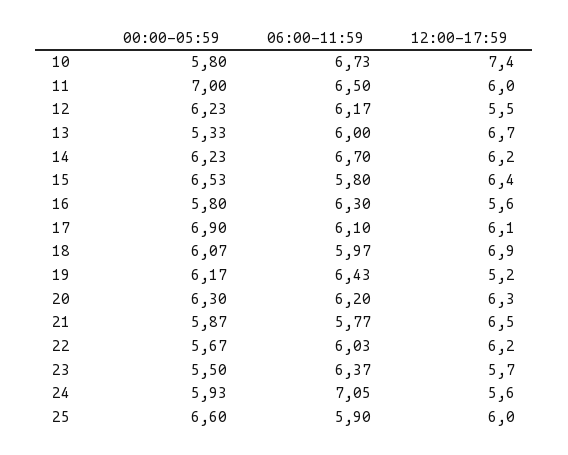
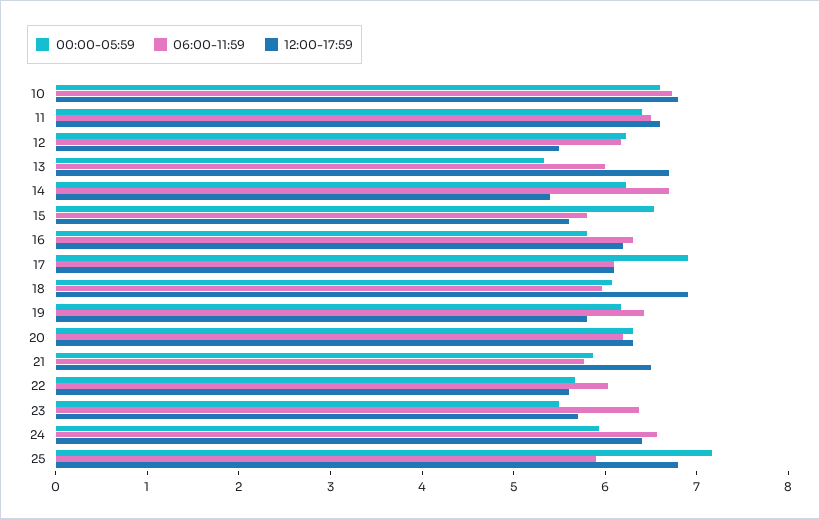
00:00-05:59, 10: 5.8 -> 6.6
12:00-17:59, 10: 7.4 -> 6.8
00:00-05:59, 11: 7 -> 6.4
12:00-17:59, 11: 6 -> 6.6
12:00-17:59, 14: 6.2 -> 5.4
12:00-17:59, 15: 6.4 -> 5.6
12:00-17:59, 16: 5.6 -> 6.2
12:00-17:59, 19: 5.2 -> 5.8
12:00-17:59, 22: 6.2 -> 5.6
06:00-11:59, 24: 7.05 -> 6.6
12:00-17:59, 24: 5.6 -> 6.4
00:00-05:59, 25: 6.6 -> 7.2
12:00-17:59, 25: 6 -> 6.8

